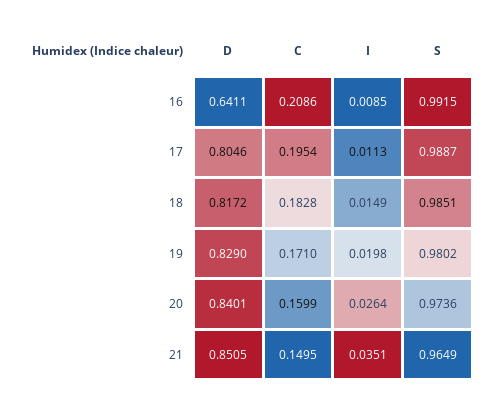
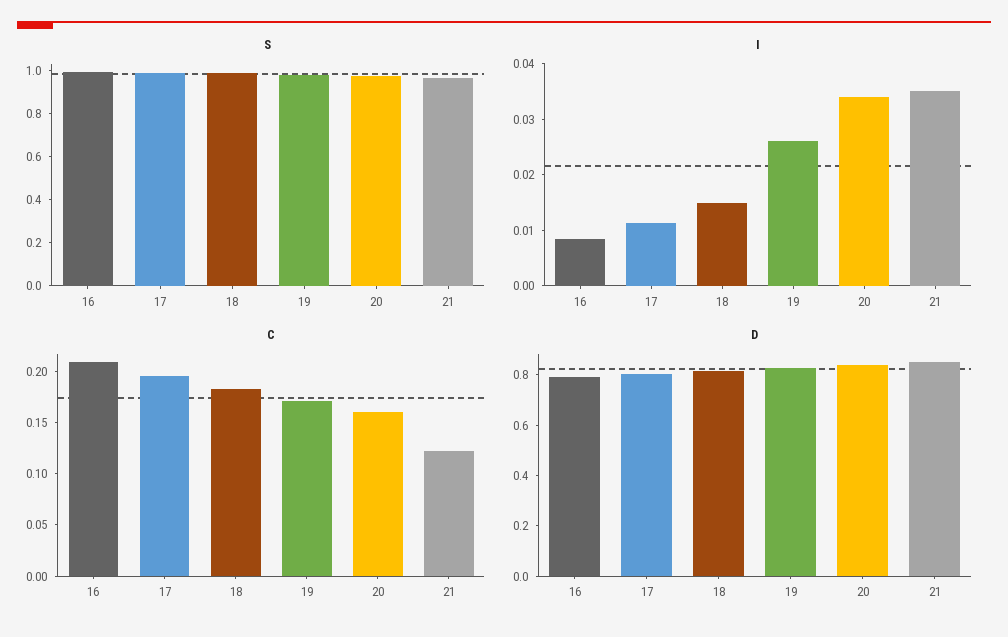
D, 16: 0.6411 -> 0.8
I, 19: 0.0198 -> 0.026
I, 20: 0.0264 -> 0.034
C, 21: 0.1495 -> 0.12

